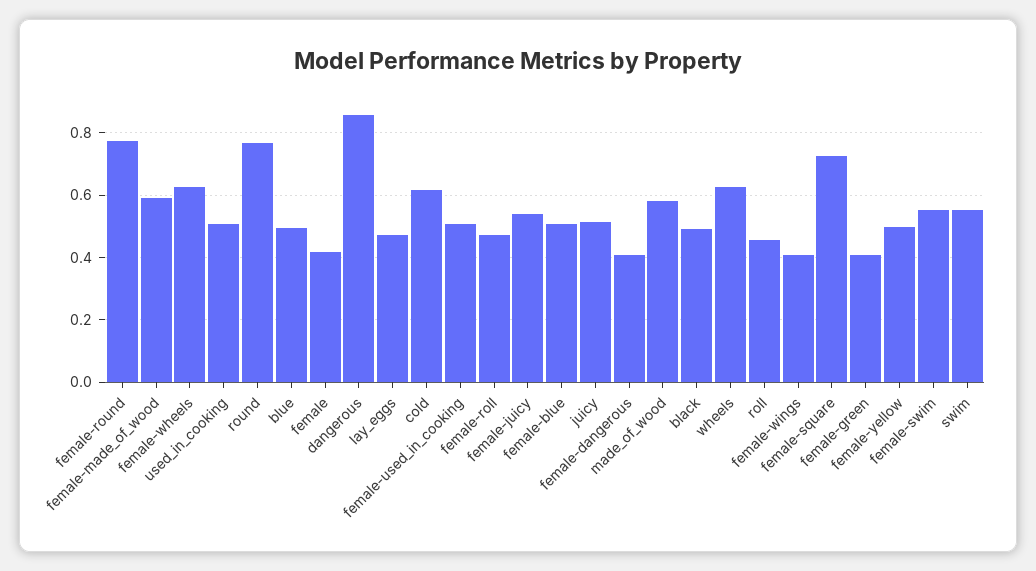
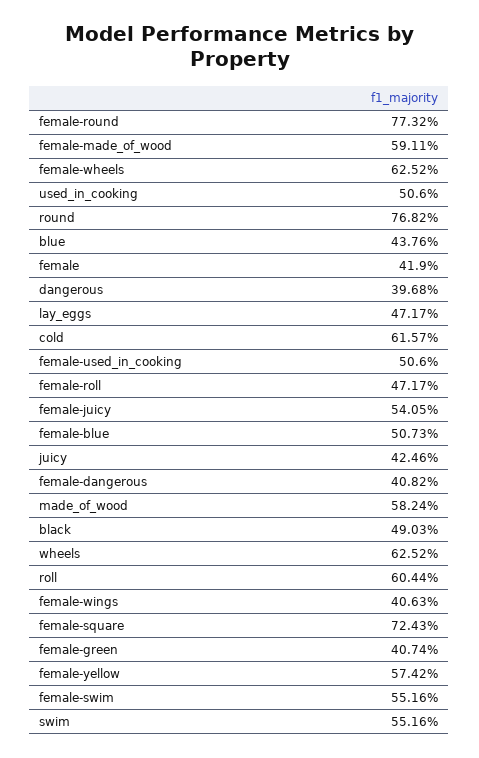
blue: 0.5 -> 0.4376
dangerous: 0.86 -> 0.3968
juicy: 0.52 -> 0.4246
roll: 0.46 -> 0.6044
female-yellow: 0.5 -> 0.5742

